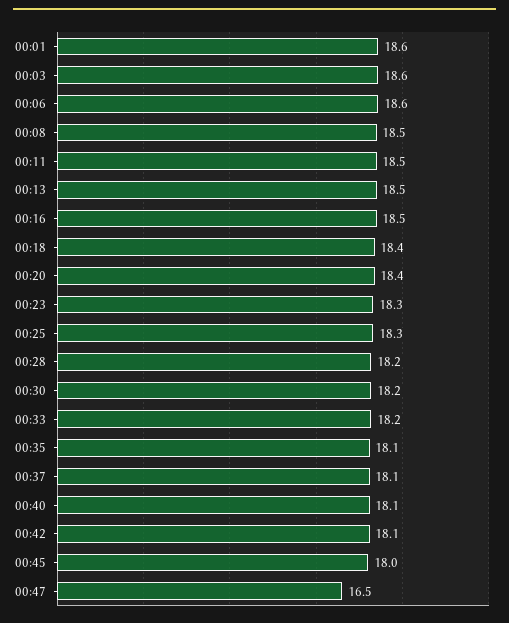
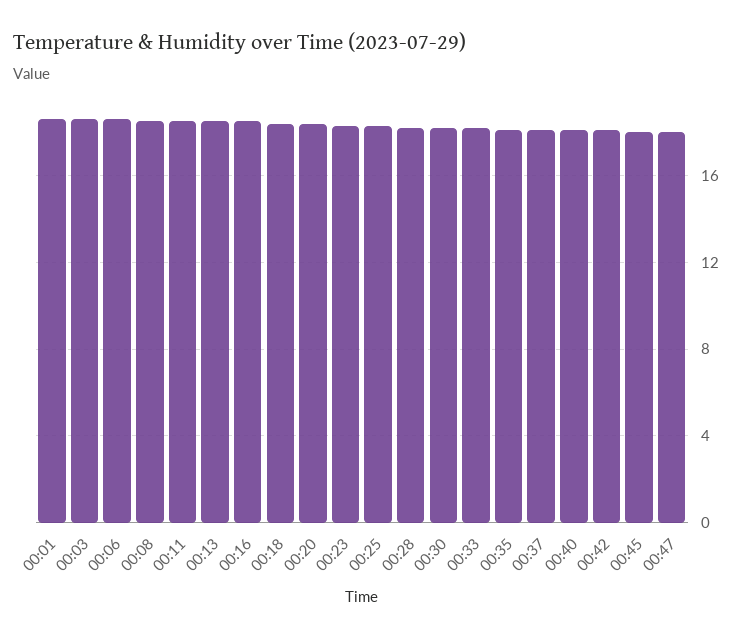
00:47: 16.5 -> 18

